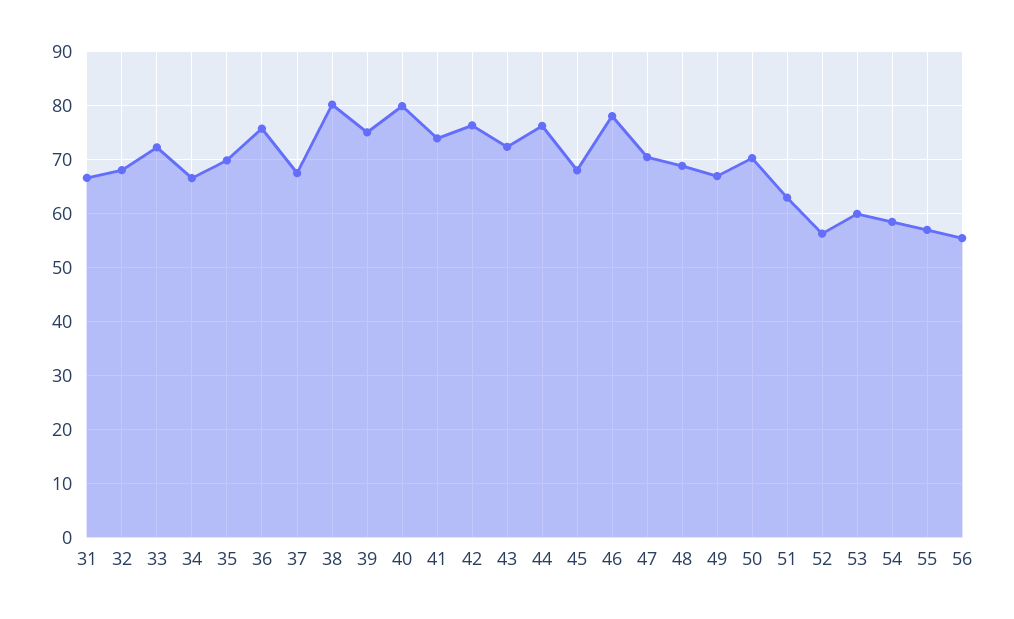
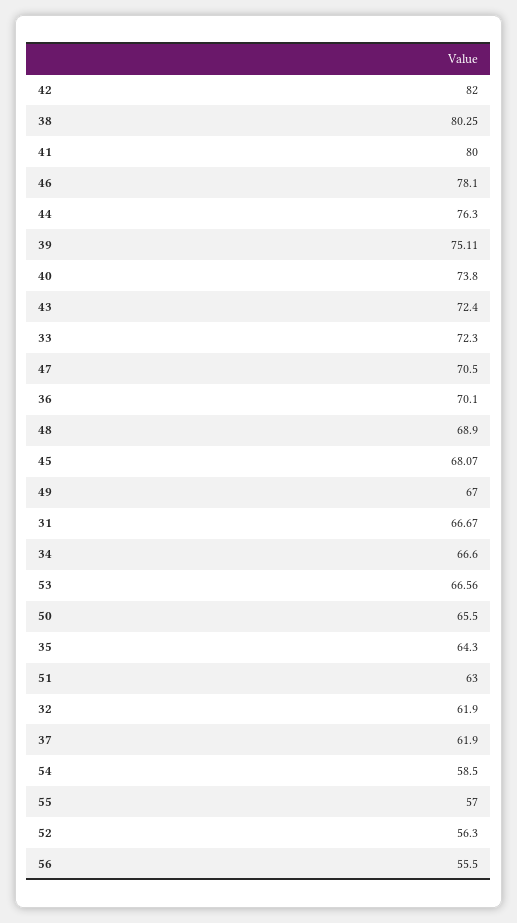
32: 68 -> 61.9
35: 70 -> 64.3
36: 76 -> 70.1
37: 68 -> 61.9
40: 80 -> 73.8
41: 74 -> 80
42: 76 -> 82
50: 70 -> 65.5
53: 60 -> 66.56

